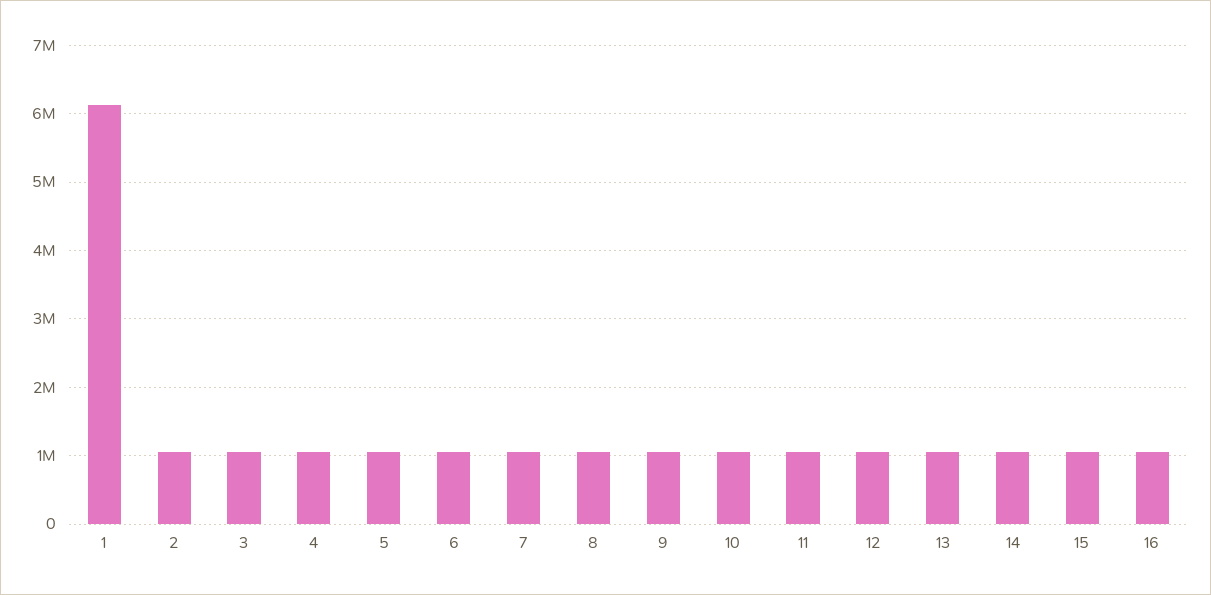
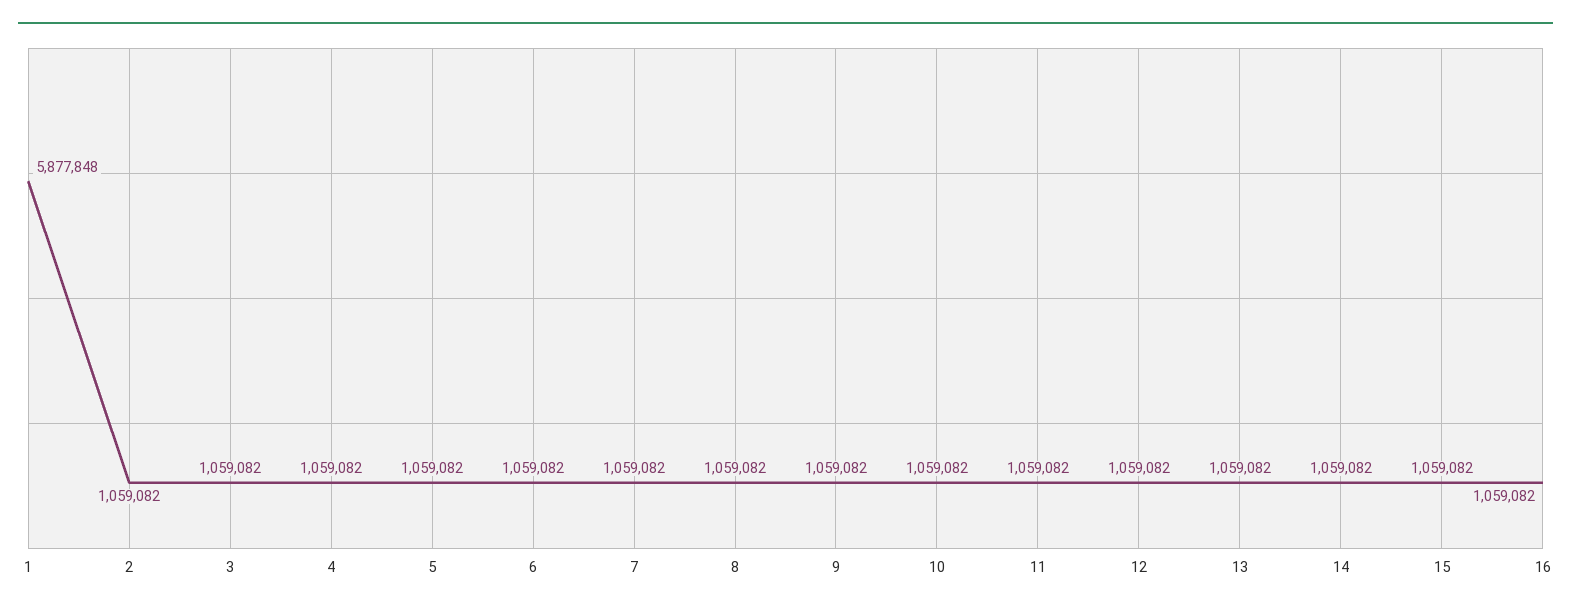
1: 6100000 -> 5877848

